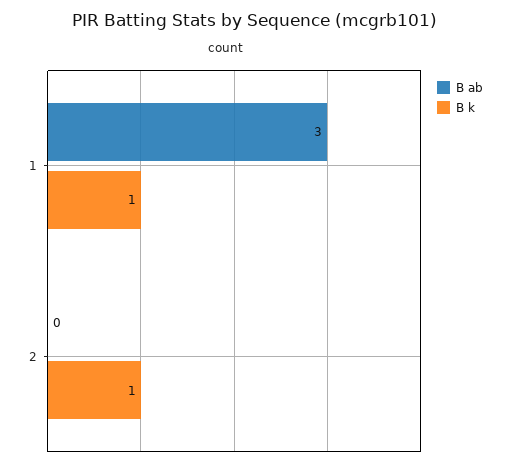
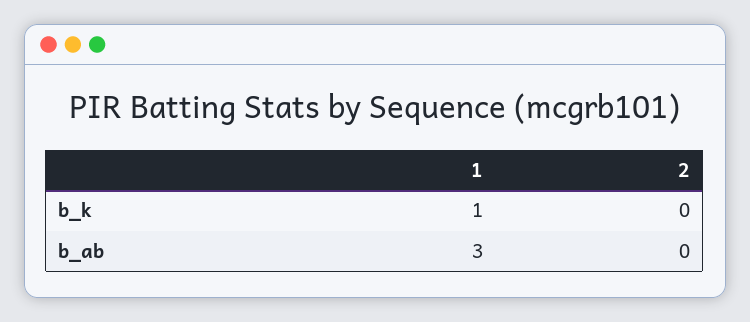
B k, 2: 1 -> 0

